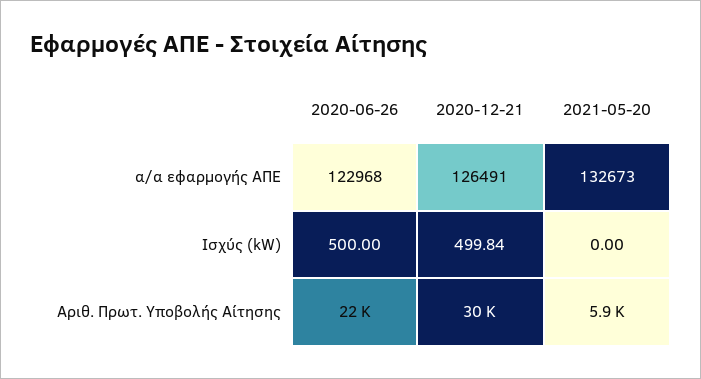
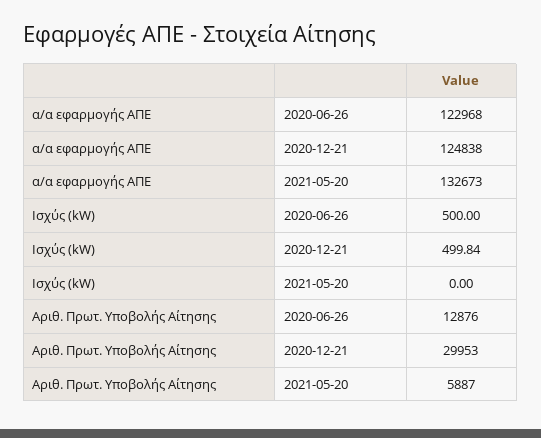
2020-12-21, α/α εφαρμογής ΑΠΕ: 126491 -> 124838
2020-06-26, Αριθ. Πρωτ. Υποβολής Αίτησης: 22000 -> 12876

